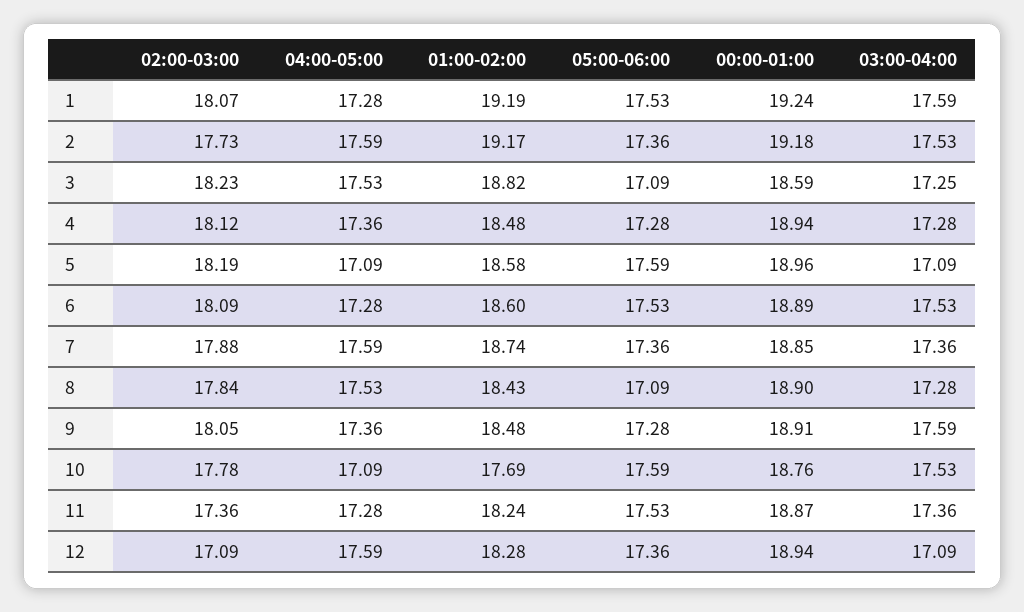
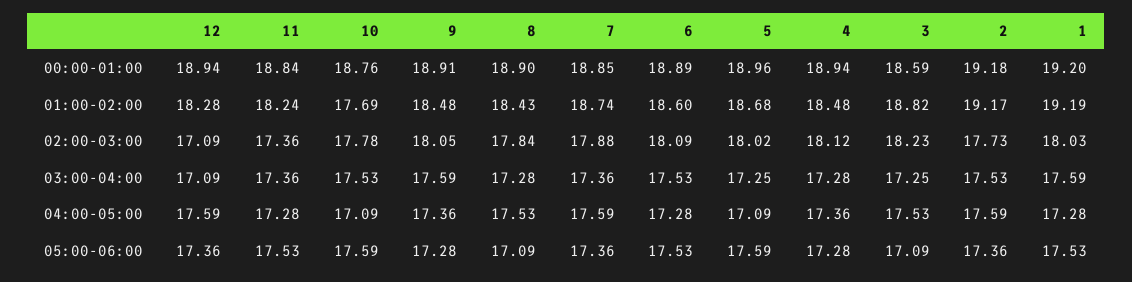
02:00-03:00, 1: 18.07 -> 18.03
00:00-01:00, 1: 19.24 -> 19.2
02:00-03:00, 5: 18.19 -> 18.02
01:00-02:00, 5: 18.58 -> 18.68
03:00-04:00, 5: 17.09 -> 17.25
00:00-01:00, 11: 18.87 -> 18.84

